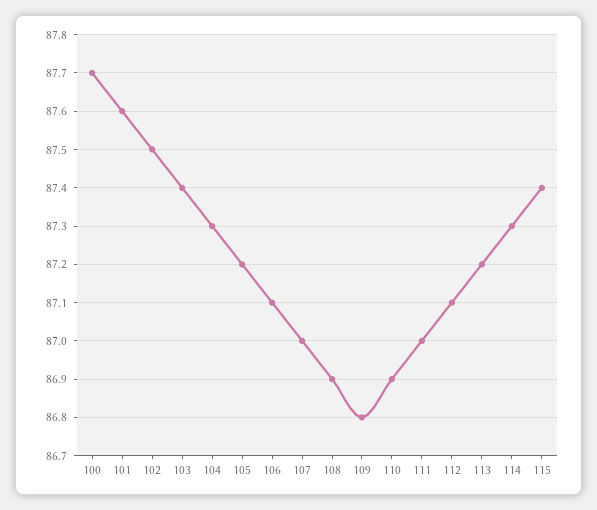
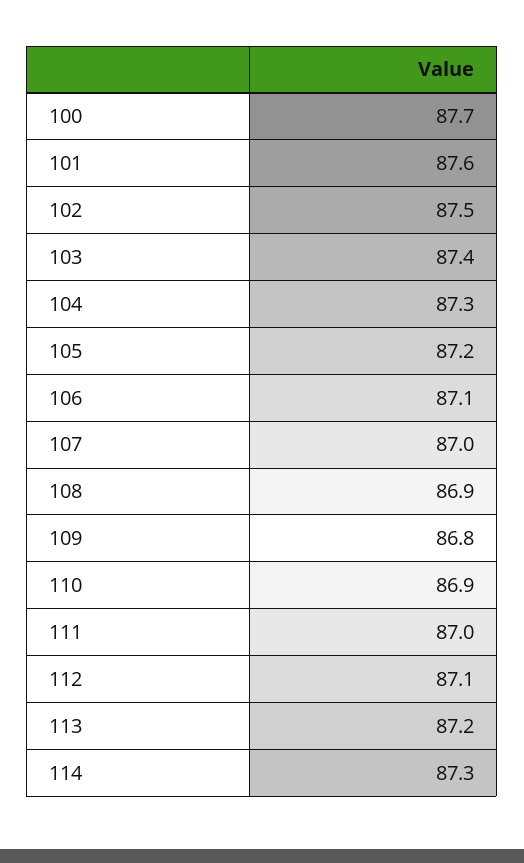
115: 87.4 -> none

